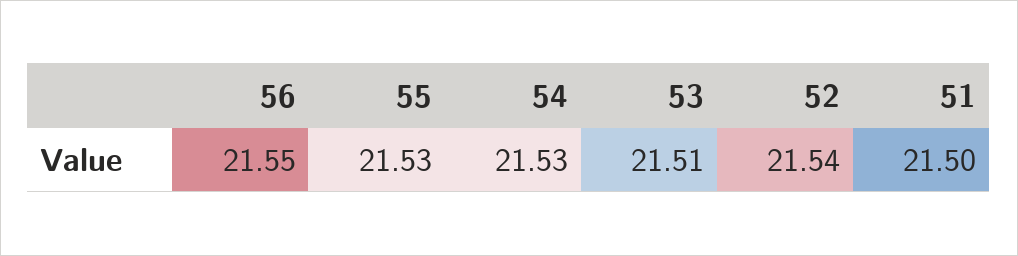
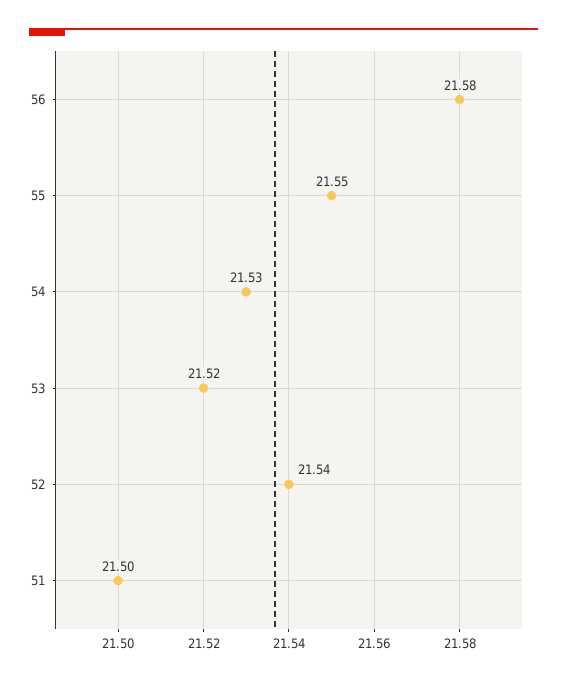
56: 21.55 -> 21.58
55: 21.53 -> 21.55
53: 21.51 -> 21.52

